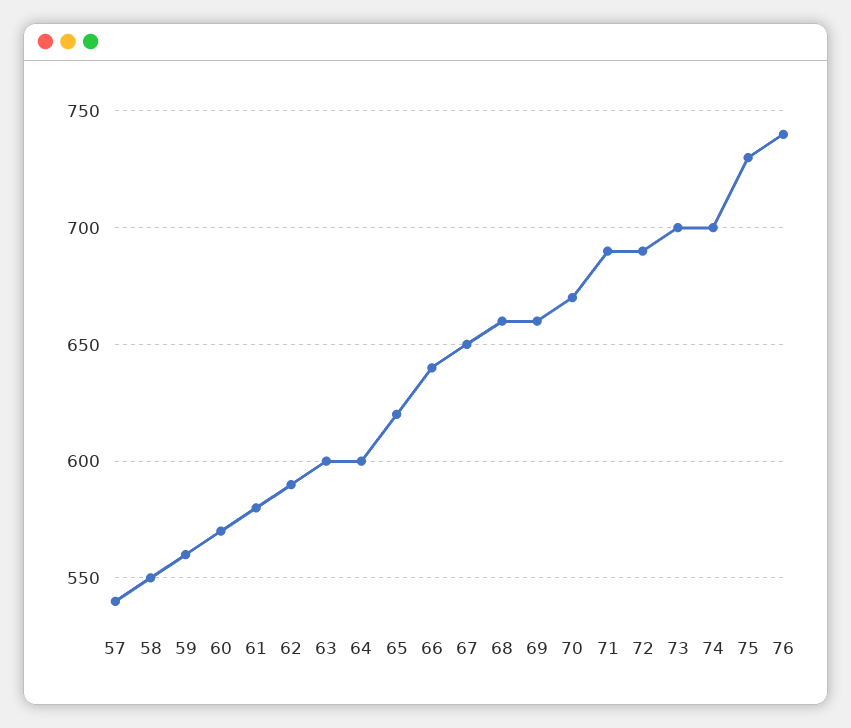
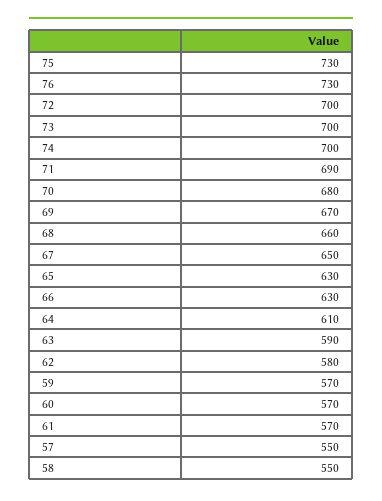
57: 540 -> 550
59: 560 -> 570
61: 580 -> 570
62: 590 -> 580
63: 600 -> 590
64: 600 -> 610
65: 620 -> 630
66: 640 -> 630
69: 660 -> 670
70: 670 -> 680
72: 690 -> 700
76: 740 -> 730

